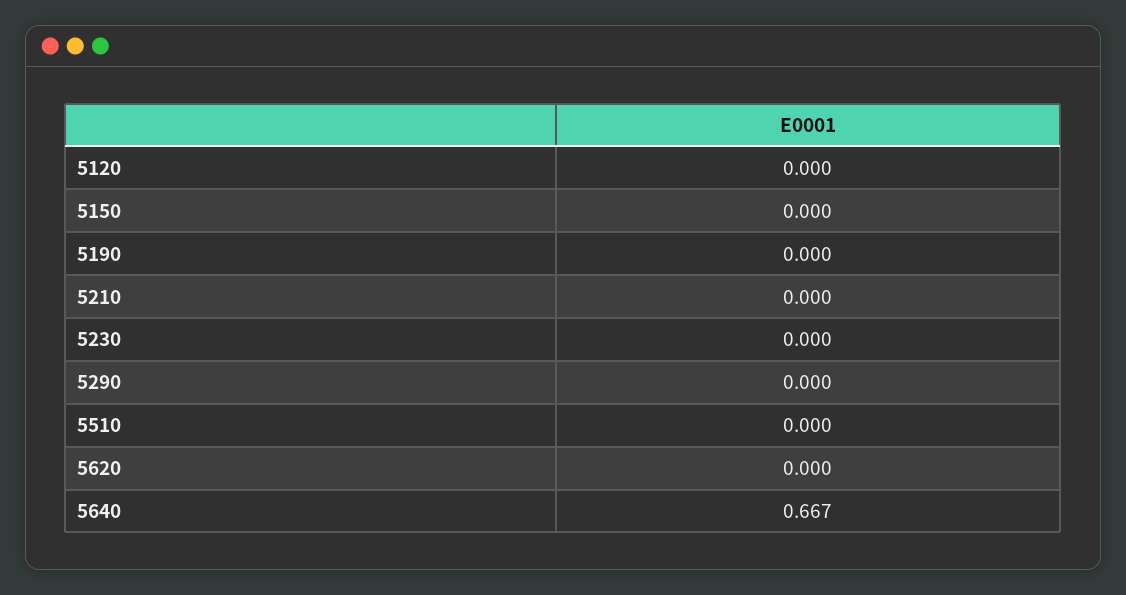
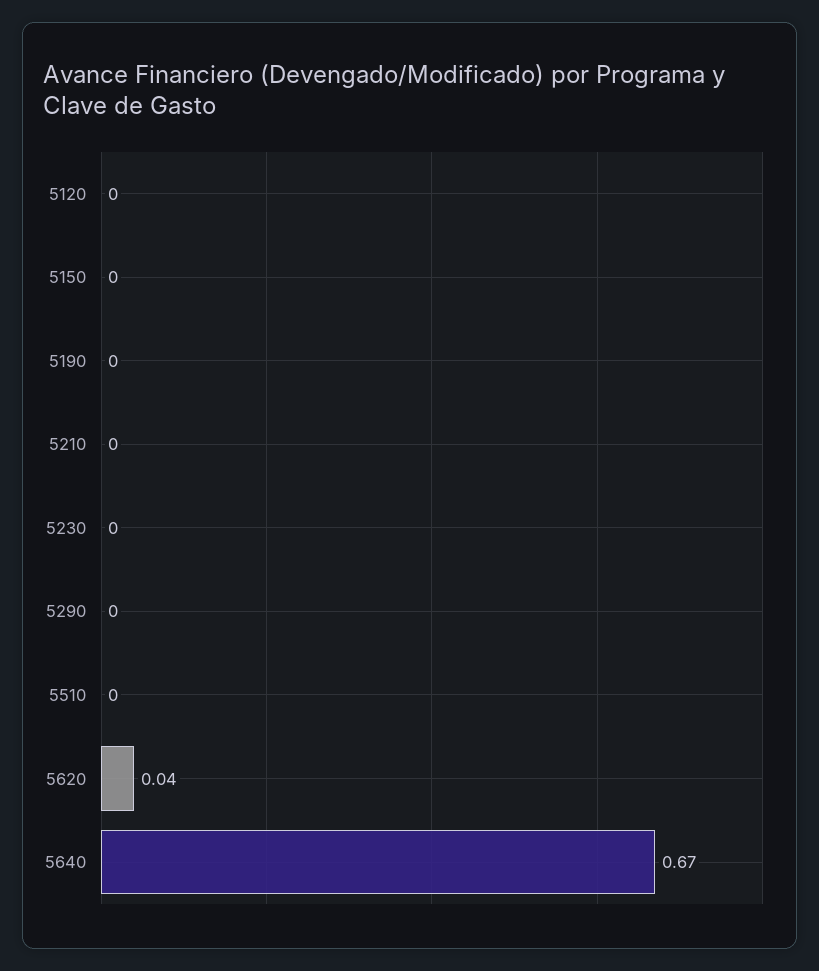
5620: 0 -> 0.04

